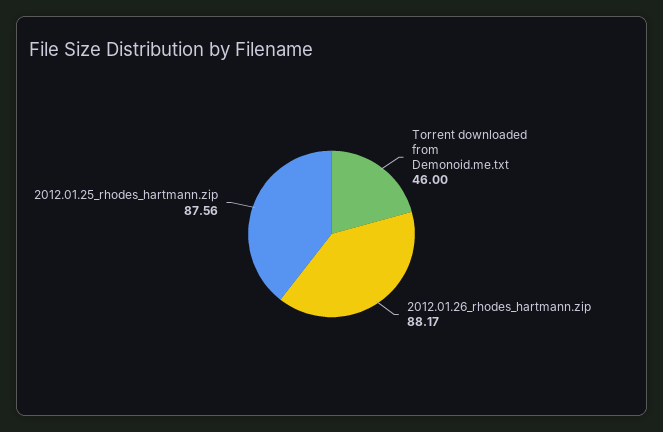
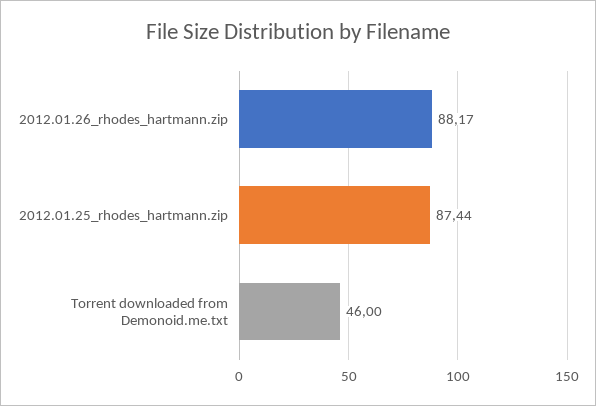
2012.01.25_rhodes_hartmann.zip: 87.56 -> 87.44

